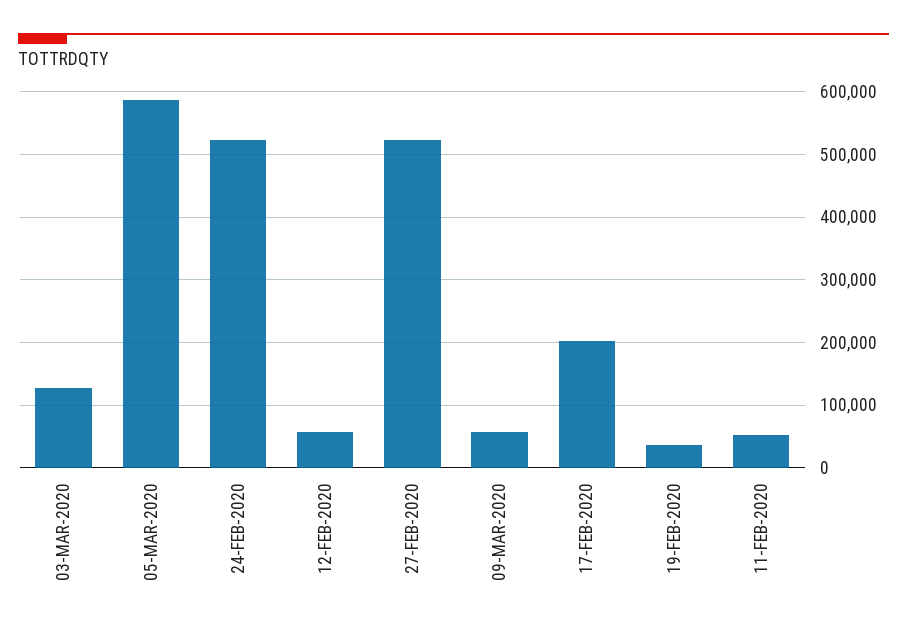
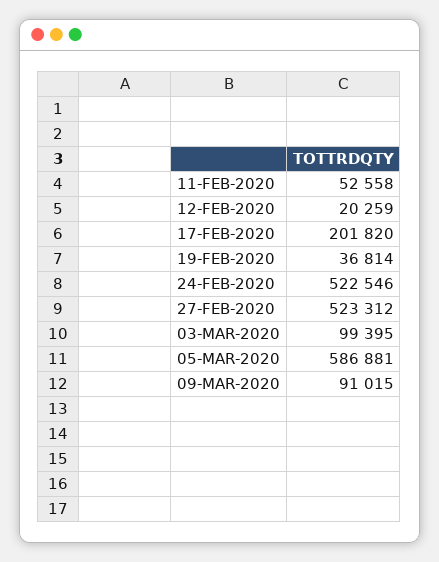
03-MAR-2020: 130000 -> 99395
12-FEB-2020: 60000 -> 20259
09-MAR-2020: 60000 -> 91015

